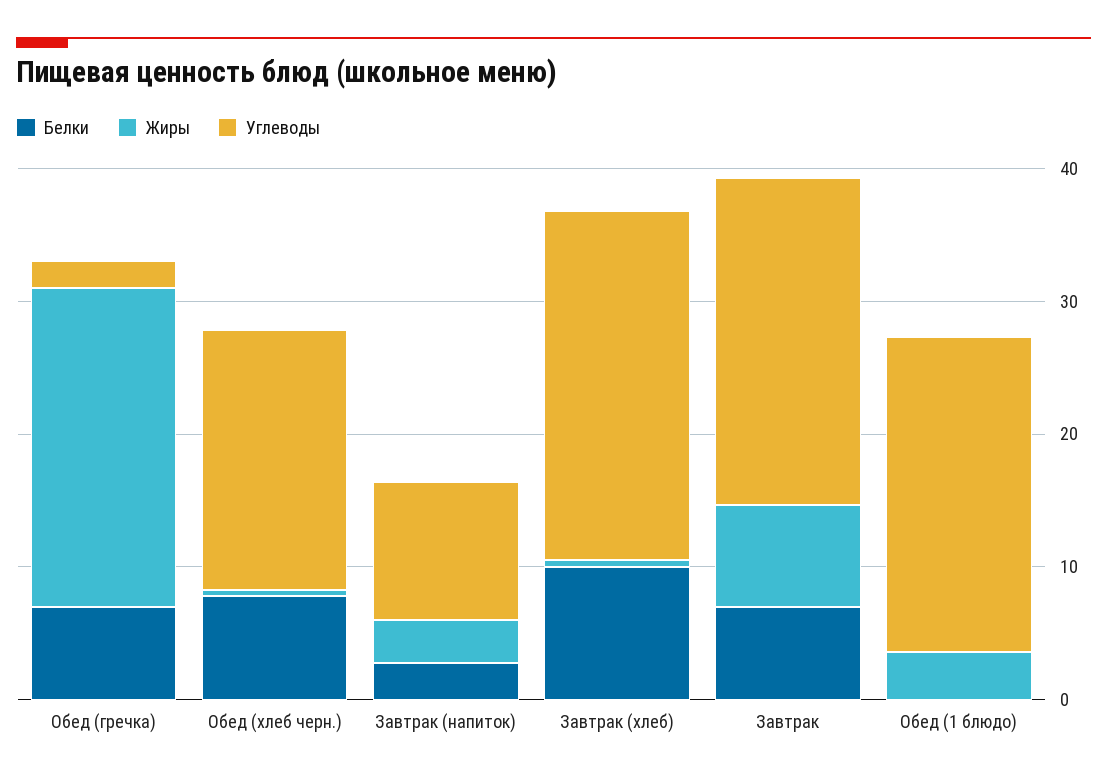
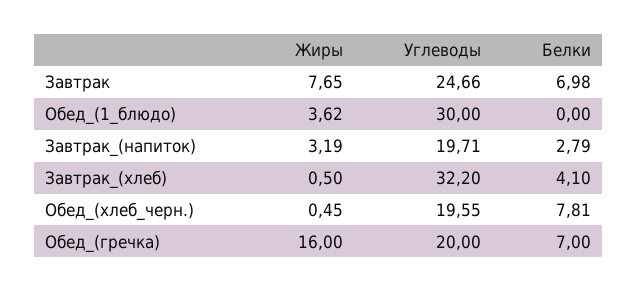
Жиры, Обед (гречка): 24 -> 16
Углеводы, Обед (гречка): 2 -> 20
Углеводы, Завтрак (напиток): 10 -> 19.71
Белки, Завтрак (хлеб): 10 -> 4.1
Углеводы, Завтрак (хлеб): 26 -> 32.2
Углеводы, Обед (1 блюдо): 24 -> 30

